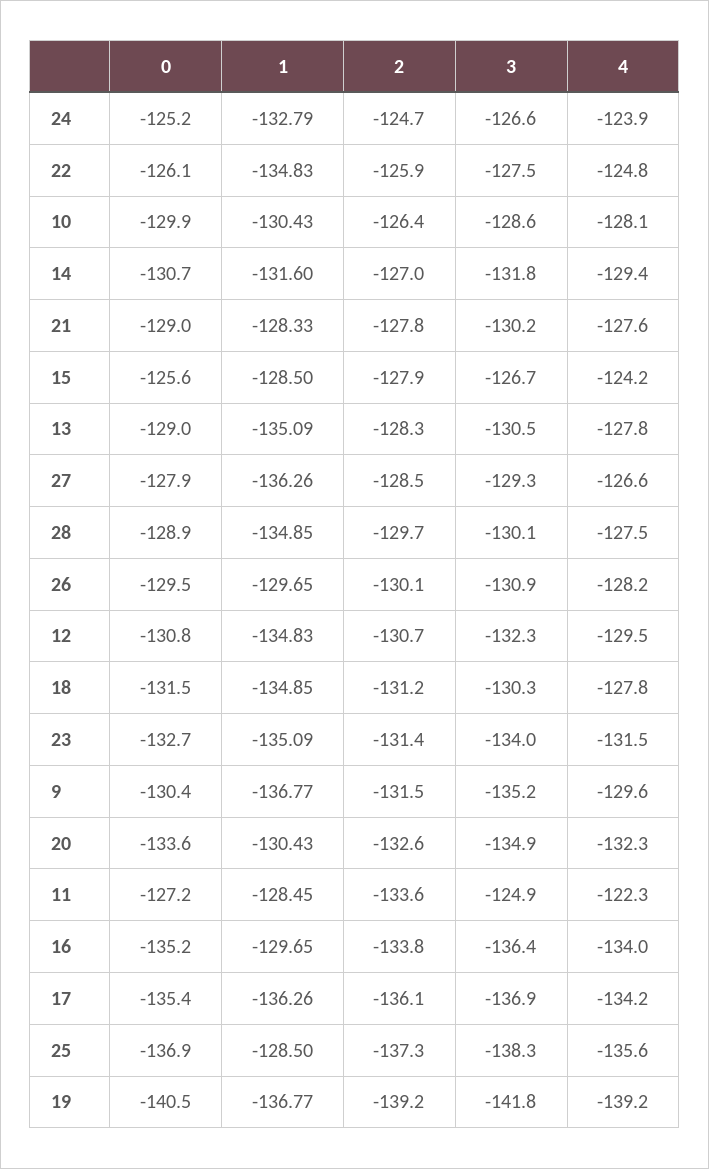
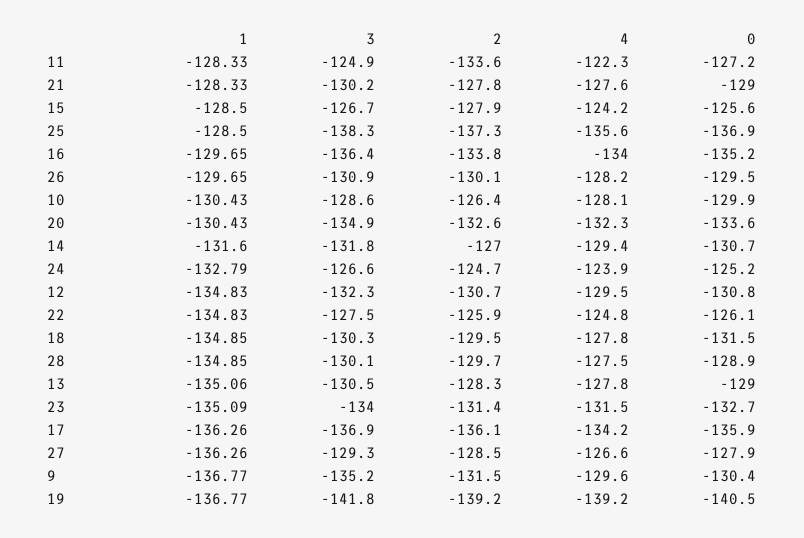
1, 13: -135.09 -> -135.06
2, 18: -131.2 -> -129.5
1, 11: -128.45 -> -128.33
0, 17: -135.4 -> -135.9

